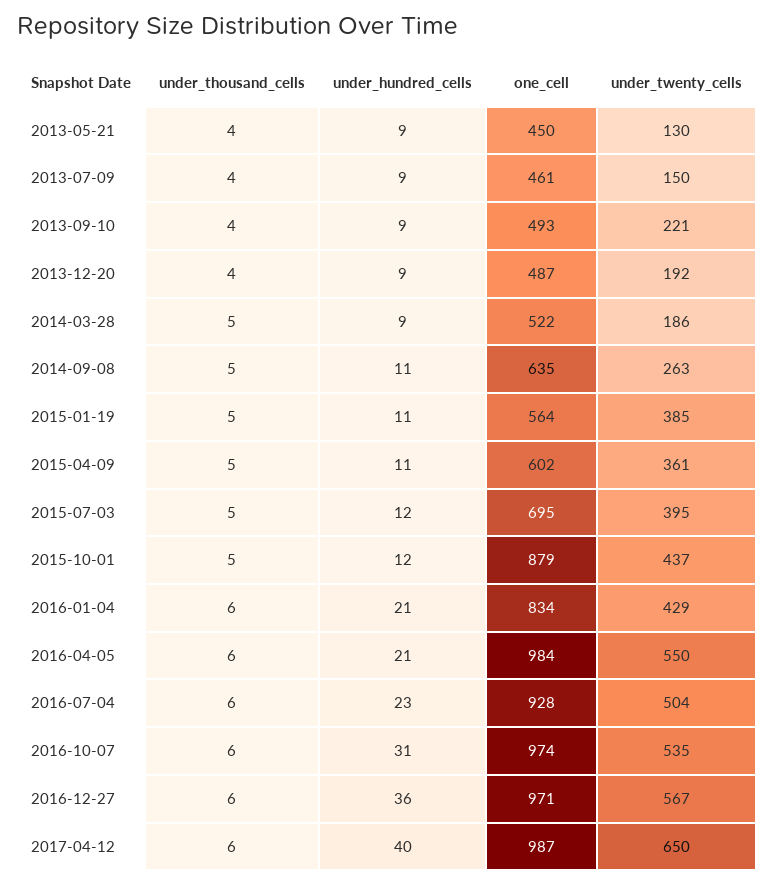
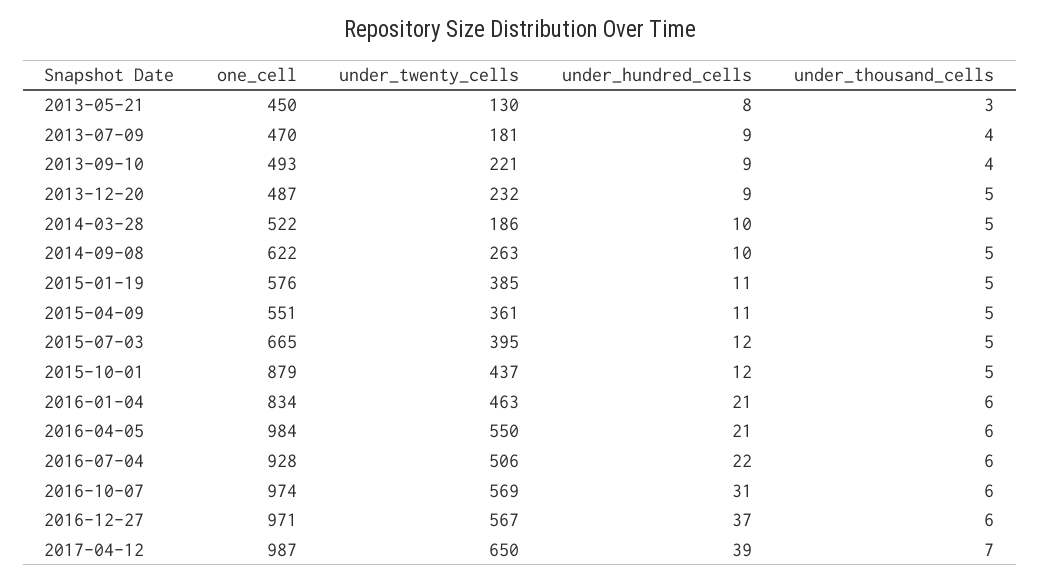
under_thousand_cells, 2013-05-21: 4 -> 3
under_hundred_cells, 2013-05-21: 9 -> 8
one_cell, 2013-07-09: 461 -> 470
under_twenty_cells, 2013-07-09: 150 -> 181
under_thousand_cells, 2013-12-20: 4 -> 5
under_twenty_cells, 2013-12-20: 192 -> 232
under_hundred_cells, 2014-03-28: 9 -> 10
under_hundred_cells, 2014-09-08: 11 -> 10
one_cell, 2014-09-08: 635 -> 622
one_cell, 2015-01-19: 564 -> 576
one_cell, 2015-04-09: 602 -> 551
one_cell, 2015-07-03: 695 -> 665
under_twenty_cells, 2016-01-04: 429 -> 463
under_hundred_cells, 2016-07-04: 23 -> 22
under_twenty_cells, 2016-07-04: 504 -> 506
under_twenty_cells, 2016-10-07: 535 -> 569
under_hundred_cells, 2016-12-27: 36 -> 37
under_thousand_cells, 2017-04-12: 6 -> 7
under_hundred_cells, 2017-04-12: 40 -> 39

